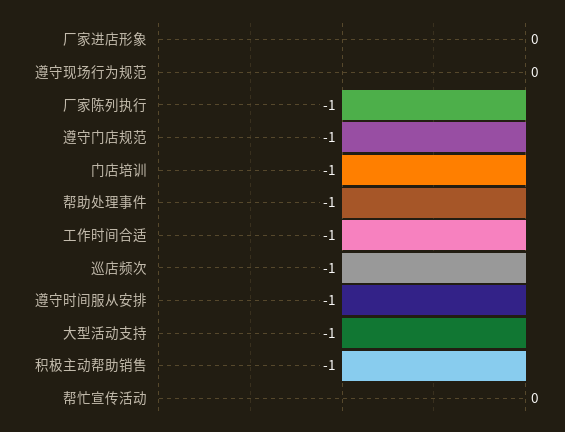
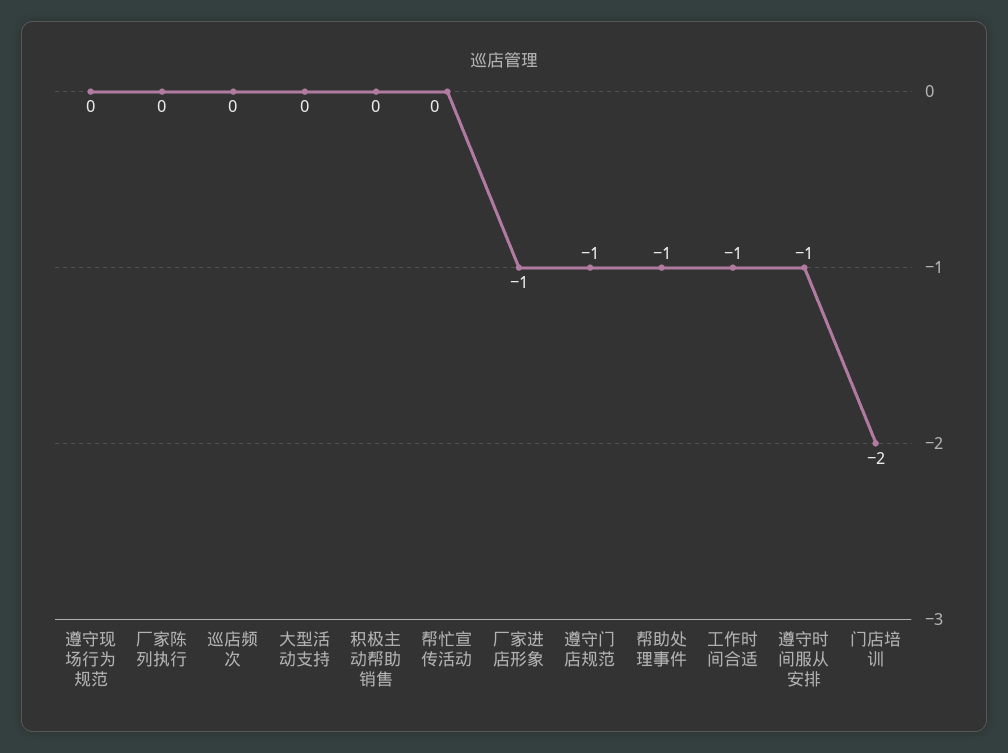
厂家进店形象: 0 -> -1
厂家陈列执行: -1 -> 0
门店培训: -1 -> -2
巡店频次: -1 -> 0
大型活动支持: -1 -> 0
积极主动帮助销售: -1 -> 0

